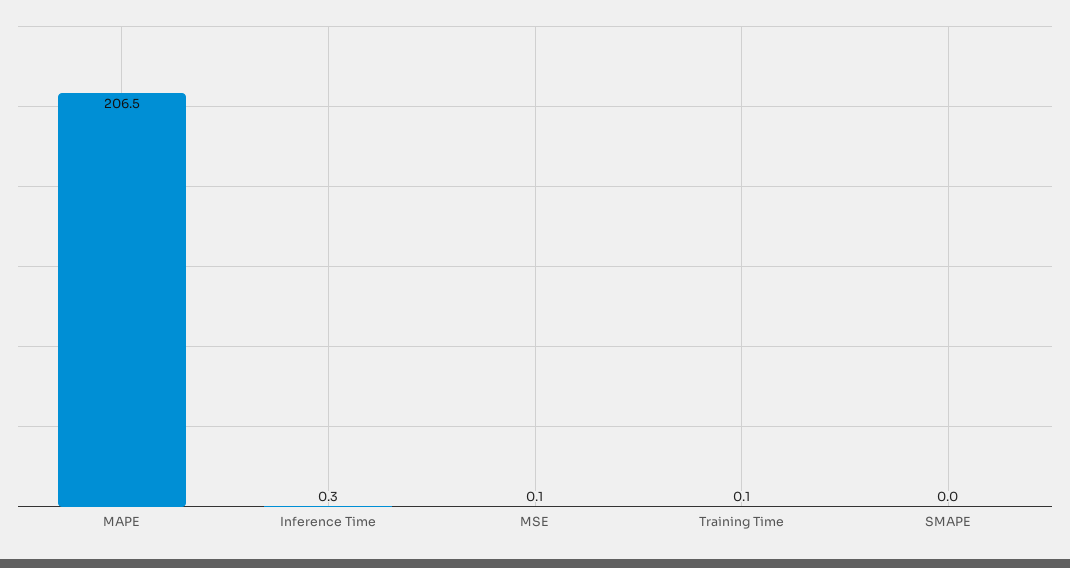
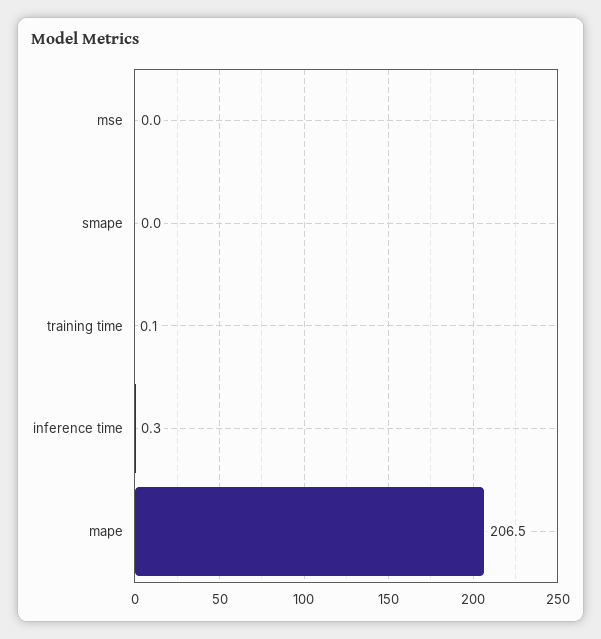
MSE: 0.1 -> 0

